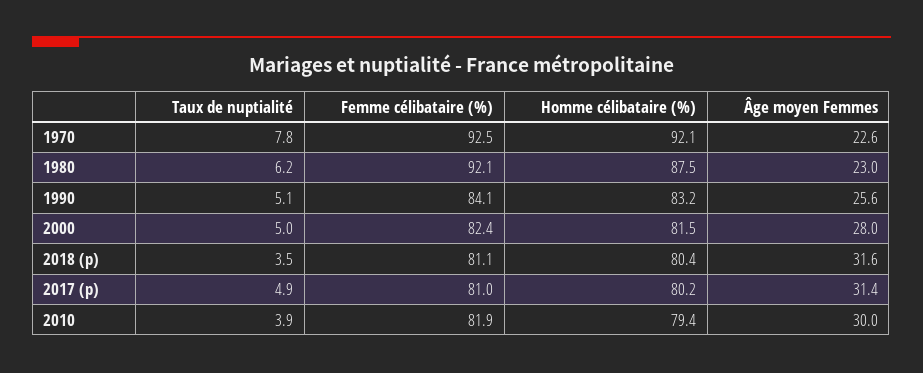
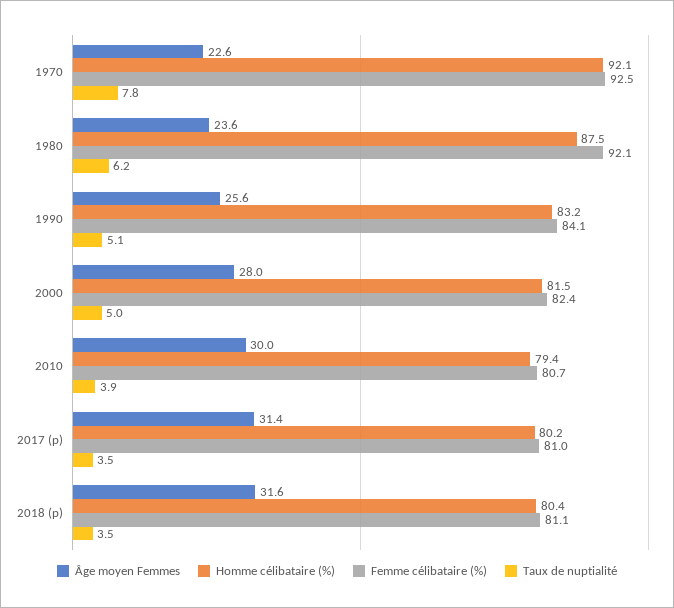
Âge moyen Femmes, 1980: 23 -> 23.6
Taux de nuptialité, 2017 (p): 4.9 -> 3.5
Femme célibataire (%), 2010: 81.9 -> 80.7

